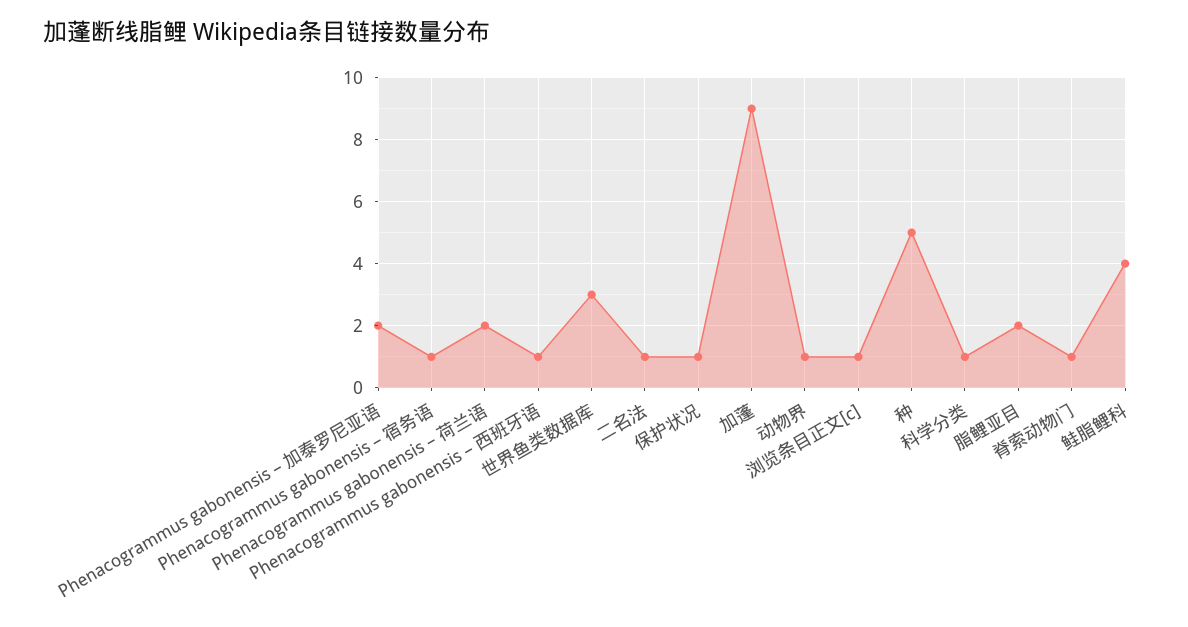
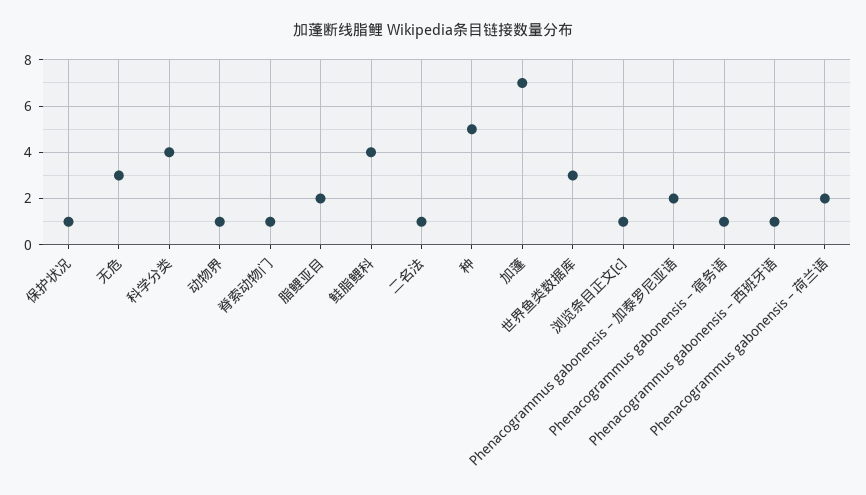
加蓬: 9 -> 7
科学分类: 1 -> 4
无危: none -> 3

